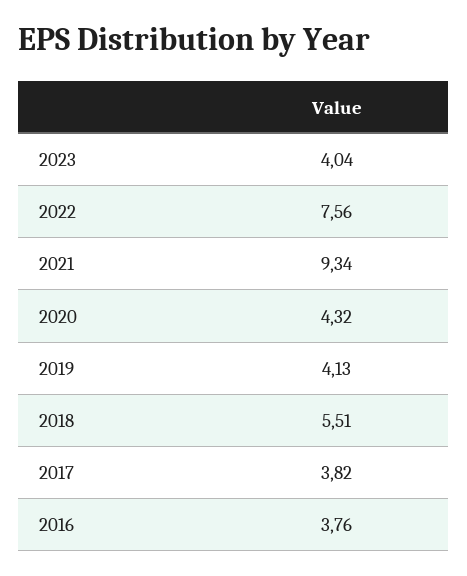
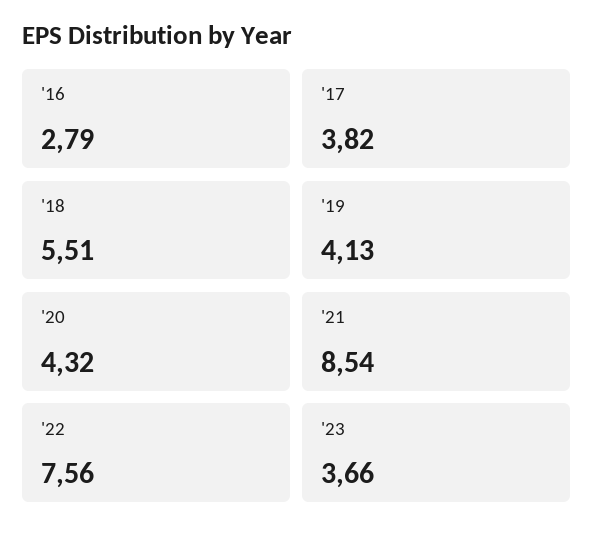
2023: 4.04 -> 3.66
2021: 9.34 -> 8.54
2016: 3.76 -> 2.79

